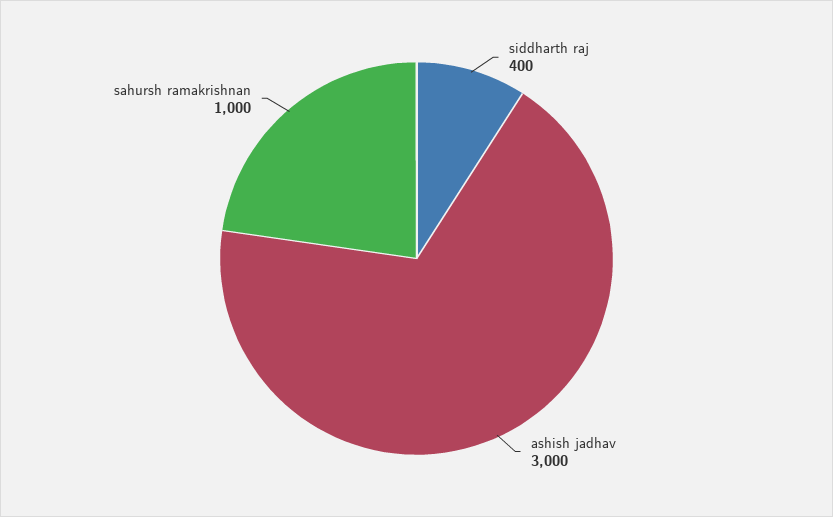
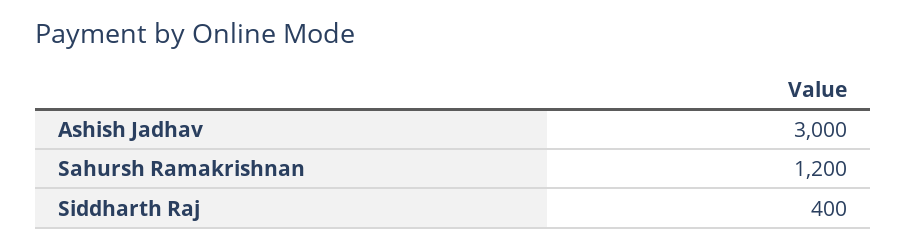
sahursh ramakrishnan: 1000 -> 1200

